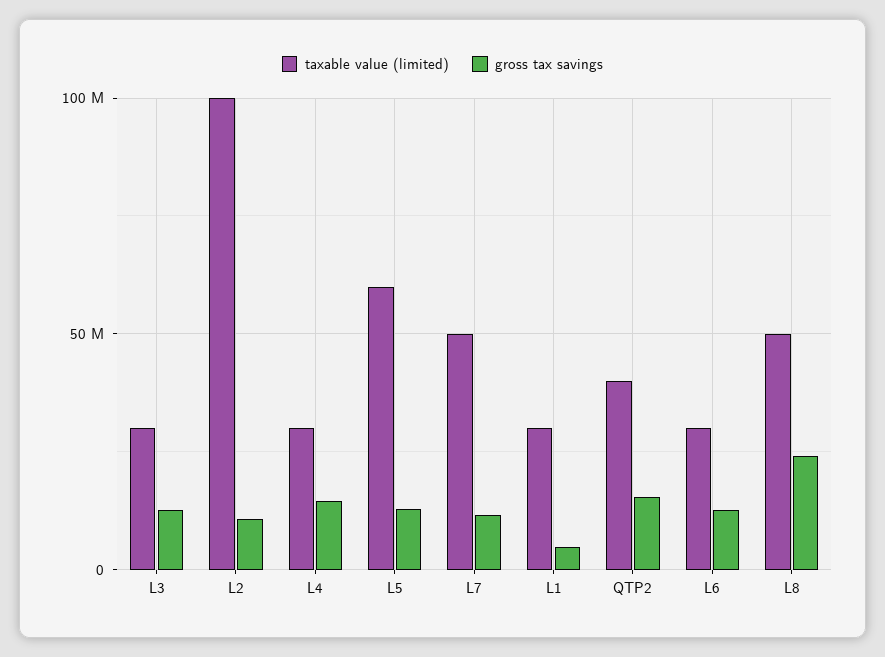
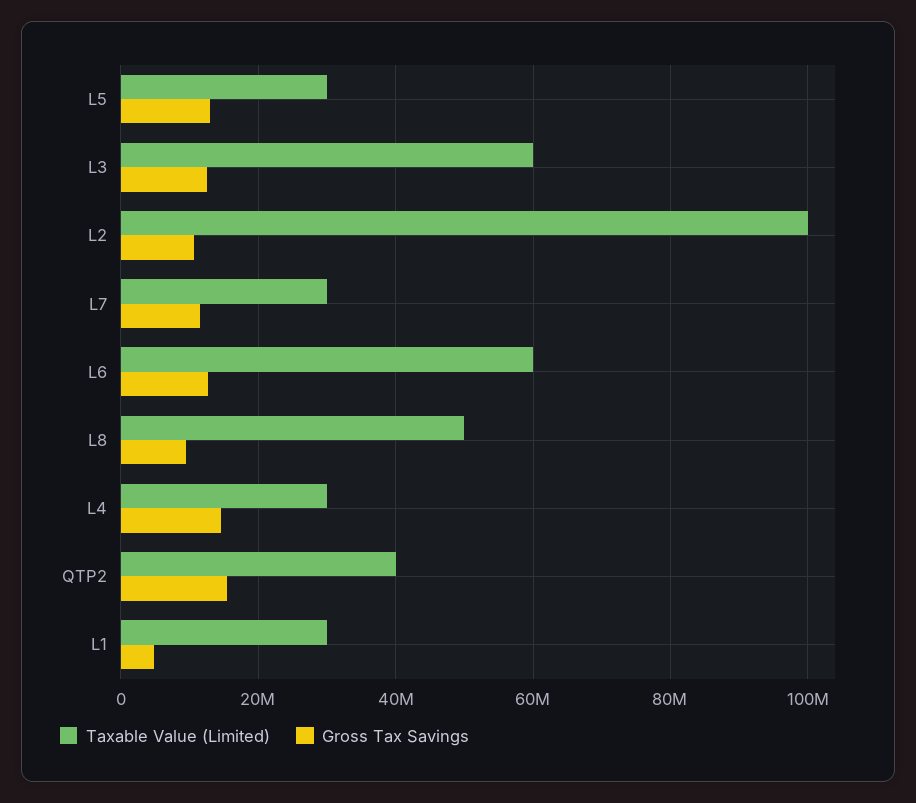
taxable value (limited), L3: 30000000 -> 60000000
taxable value (limited), L5: 60000000 -> 30000000
taxable value (limited), L7: 50000000 -> 30000000
taxable value (limited), L6: 30000000 -> 60000000
gross tax savings, L8: 25000000 -> 10000000

